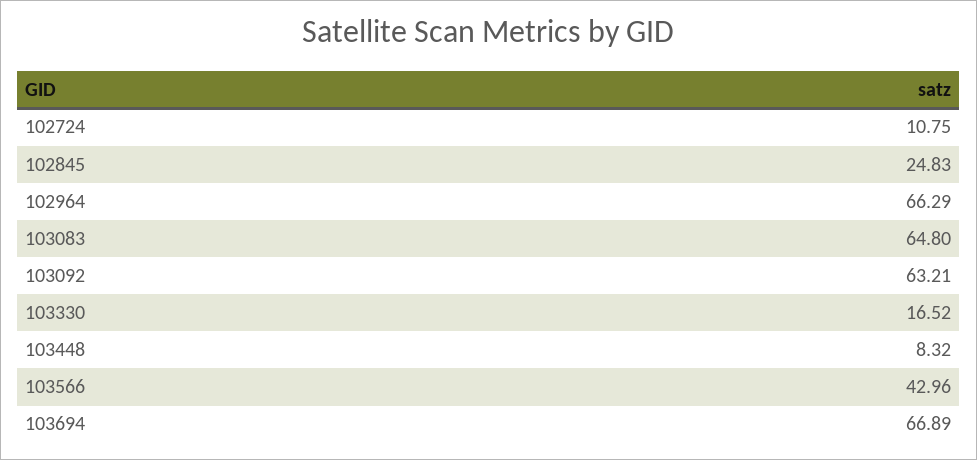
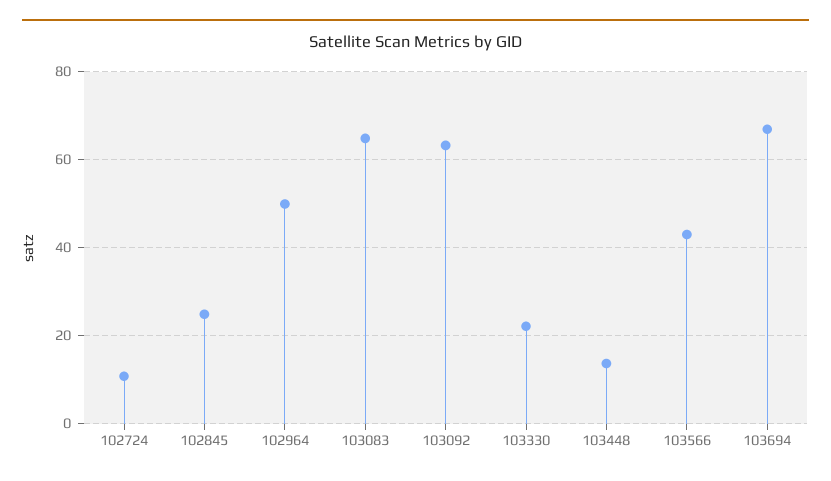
102964: 66.29 -> 50
103330: 16.52 -> 22
103448: 8.32 -> 14

